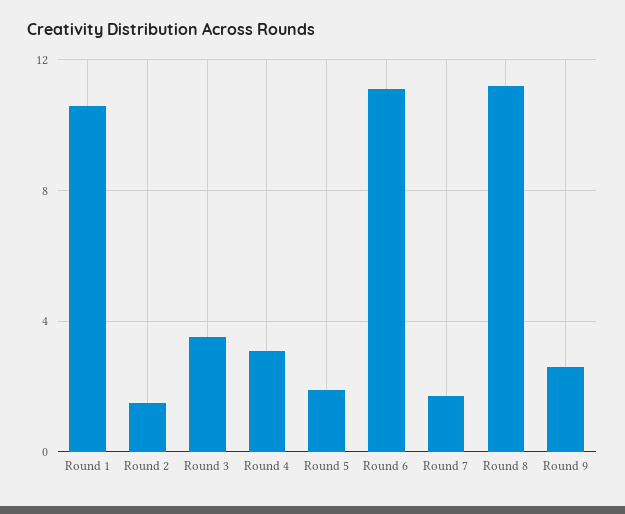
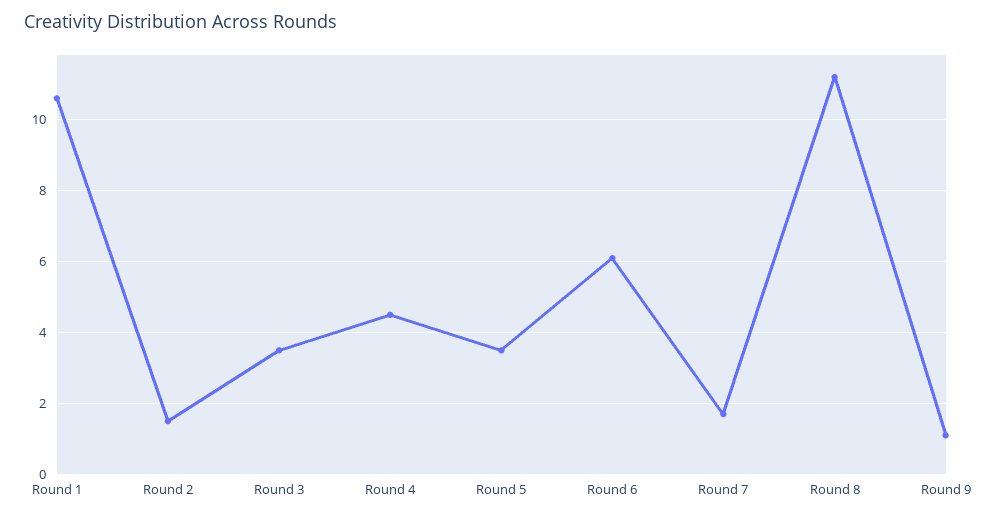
Round 4: 3 -> 4.5
Round 5: 2 -> 3.5
Round 6: 11 -> 6
Round 9: 2.5 -> 1

